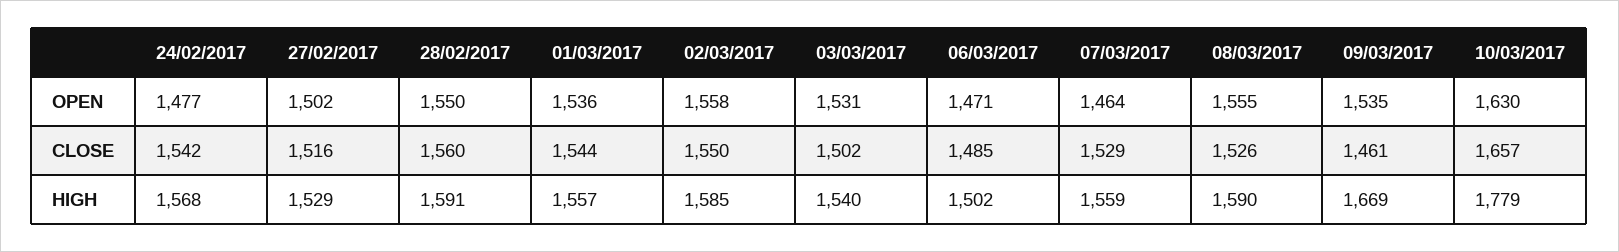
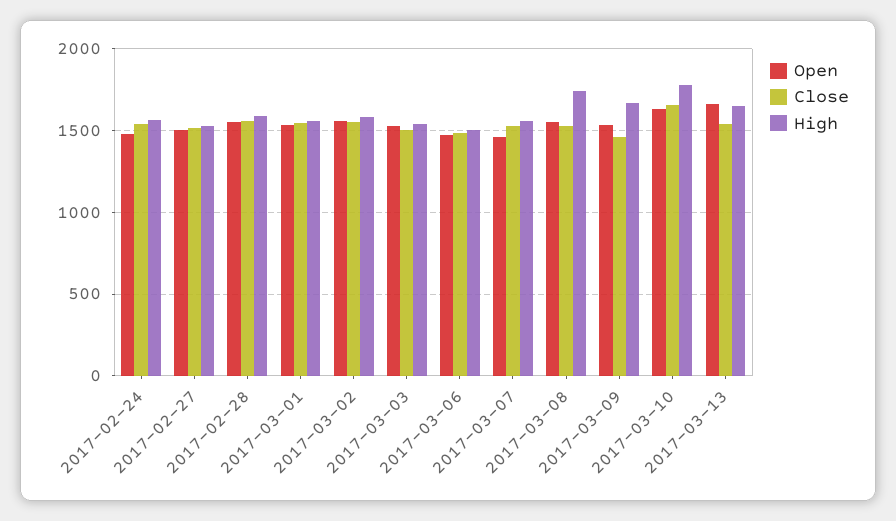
HIGH, 08/03/2017: 1590 -> 1750
OPEN, 2017-03-13: none -> 1650
CLOSE, 2017-03-13: none -> 1550
HIGH, 2017-03-13: none -> 1650

